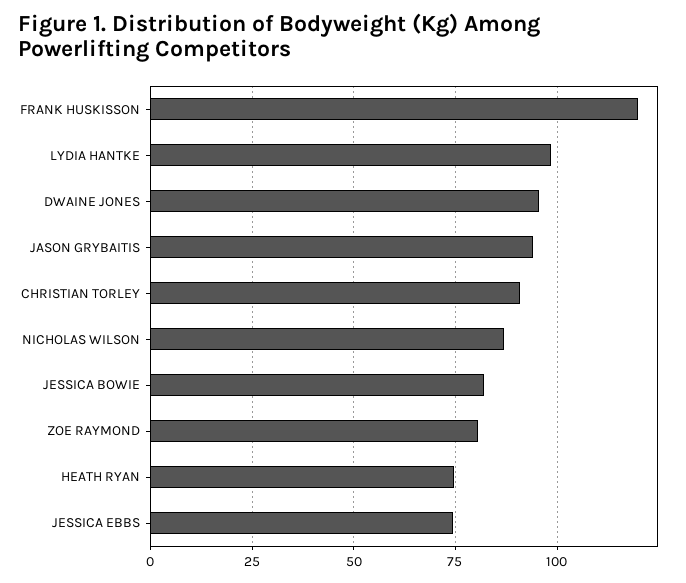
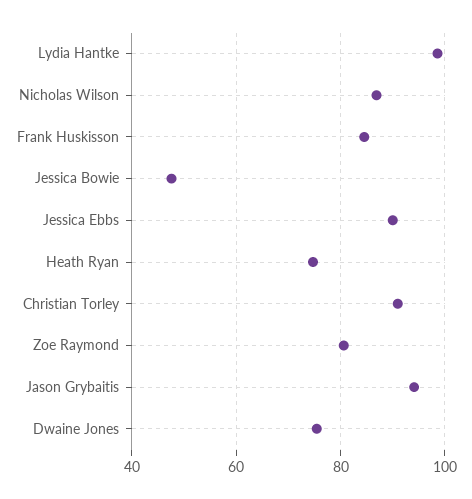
FRANK HUSKISSON: 120 -> 84
DWAINE JONES: 95 -> 76
JESSICA BOWIE: 82.5 -> 48
JESSICA EBBS: 75 -> 90

